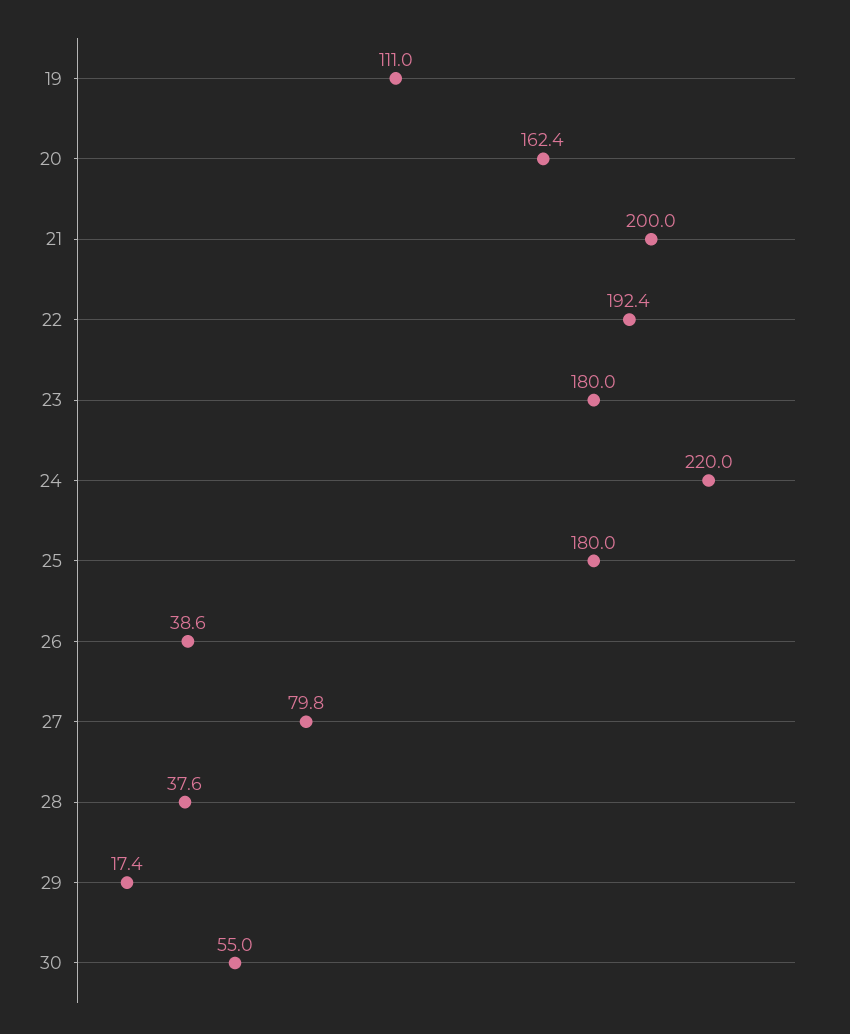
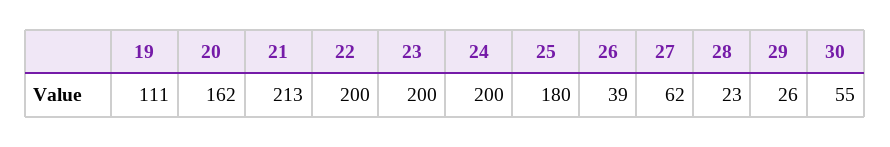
21: 200 -> 213
22: 192.4 -> 200
23: 180 -> 200
24: 220 -> 200
27: 79.8 -> 62
28: 37.6 -> 23
29: 17.4 -> 26

